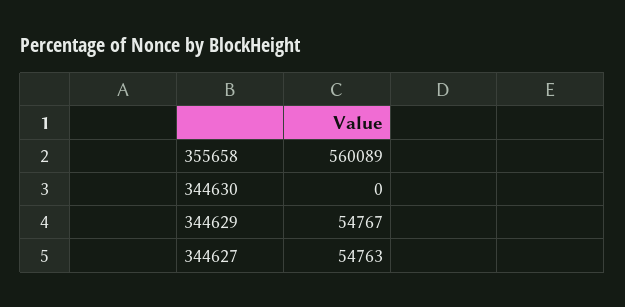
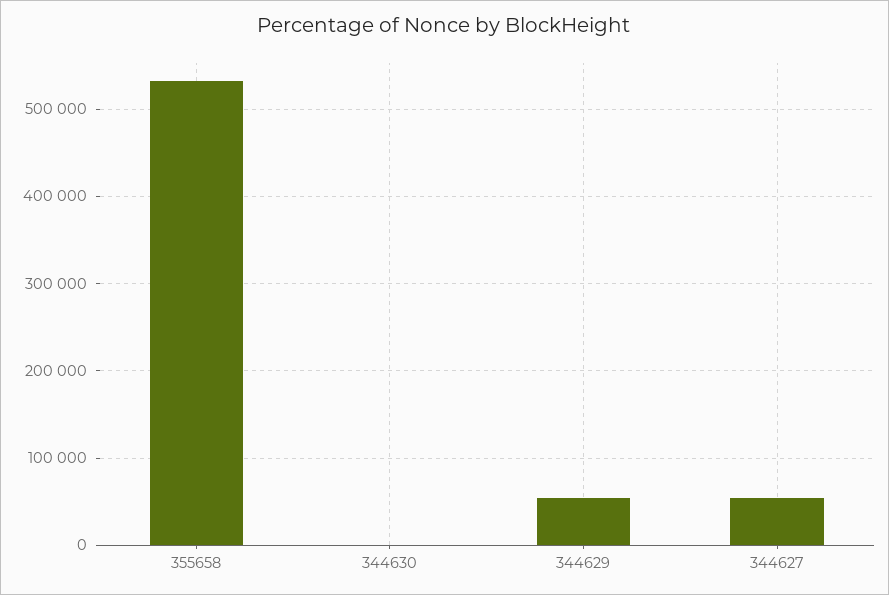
355658: 560089 -> 530000

